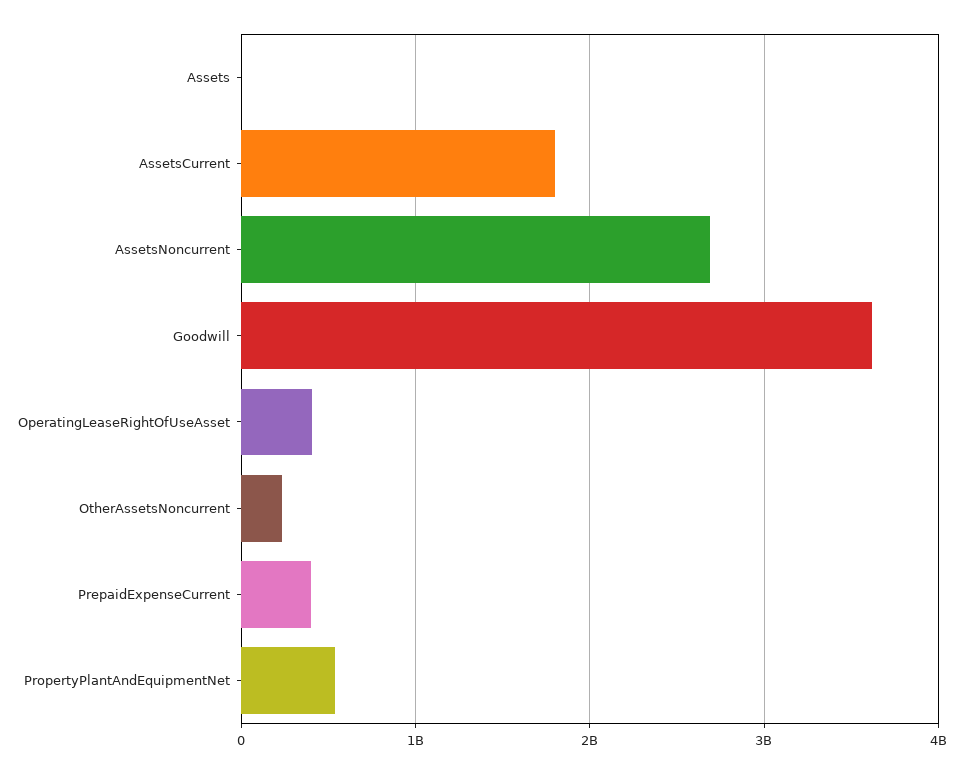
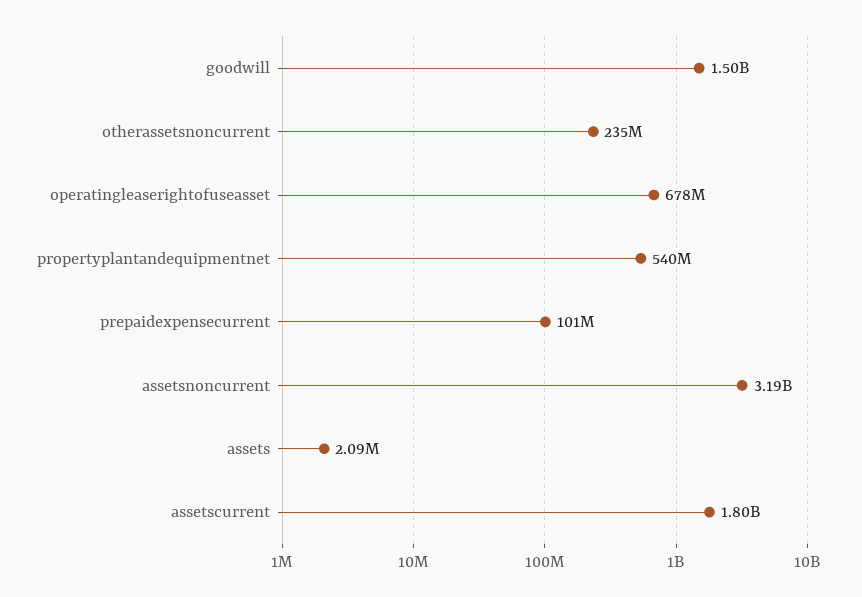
AssetsNoncurrent: 2700000000 -> 3190000000
Goodwill: 3600000000 -> 1500000000
OperatingLeaseRightOfUseAsset: 400000000 -> 678000000
PrepaidExpenseCurrent: 400000000 -> 101000000

